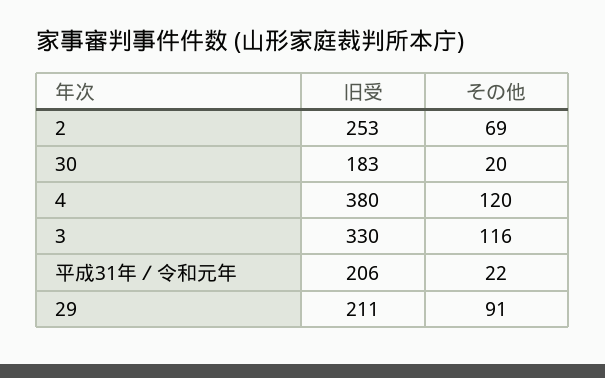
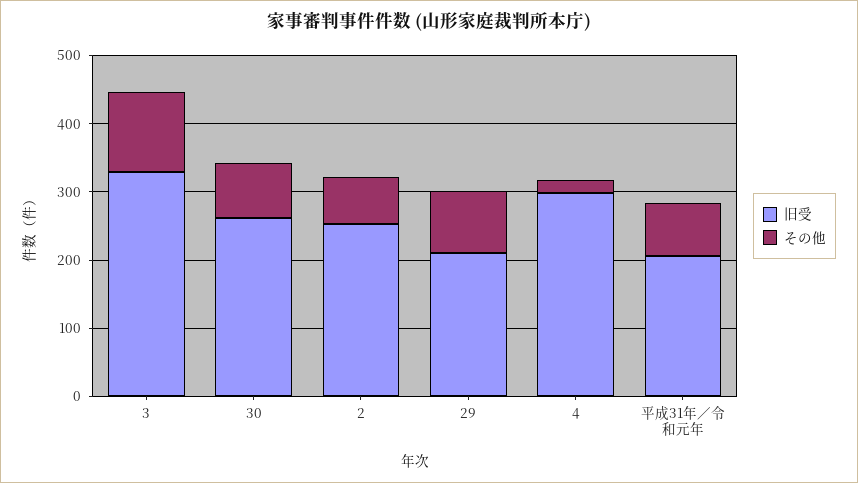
旧受, 30: 183 -> 260
その他, 30: 20 -> 80
旧受, 4: 380 -> 300
その他, 4: 120 -> 20
その他, 平成31年／令和元年: 22 -> 80

